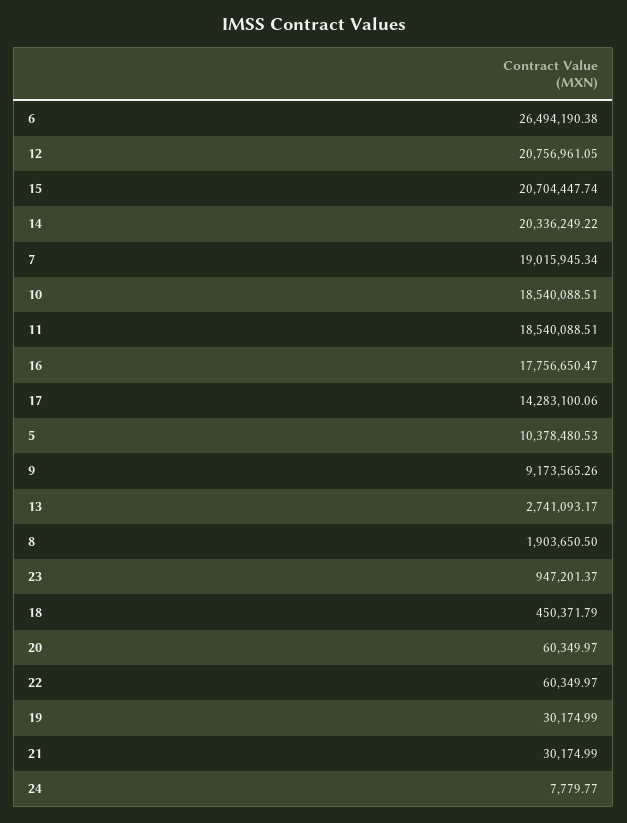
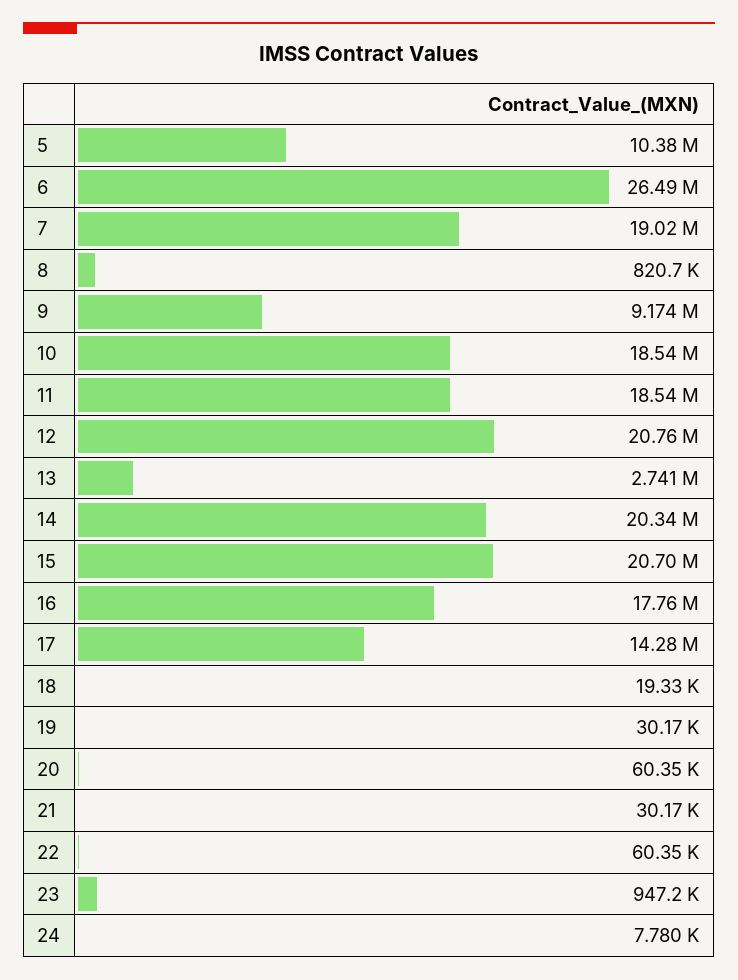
8: 1903650.5 -> 820700
18: 450371.79 -> 19330

